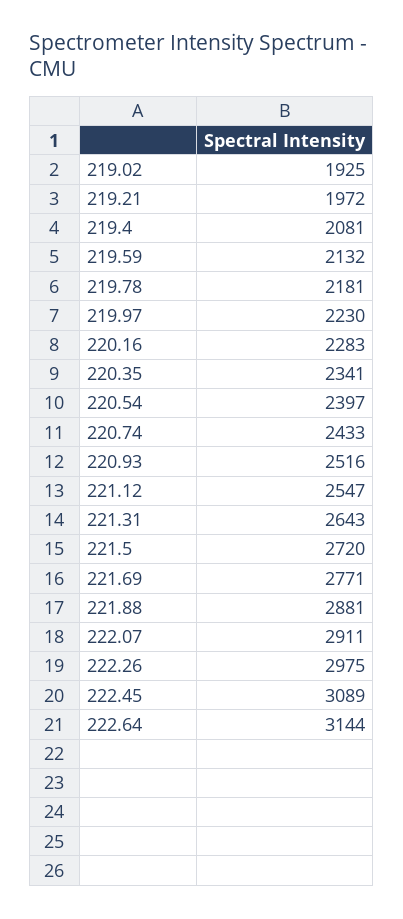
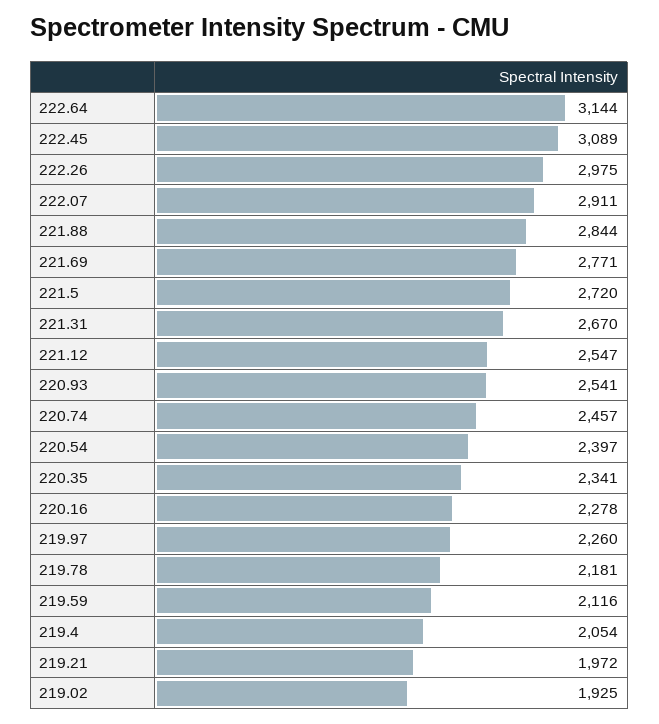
219.4: 2081 -> 2054
219.59: 2132 -> 2116
219.97: 2230 -> 2260
220.16: 2283 -> 2278
220.74: 2433 -> 2457
220.93: 2516 -> 2541
221.31: 2643 -> 2670
221.88: 2881 -> 2844

